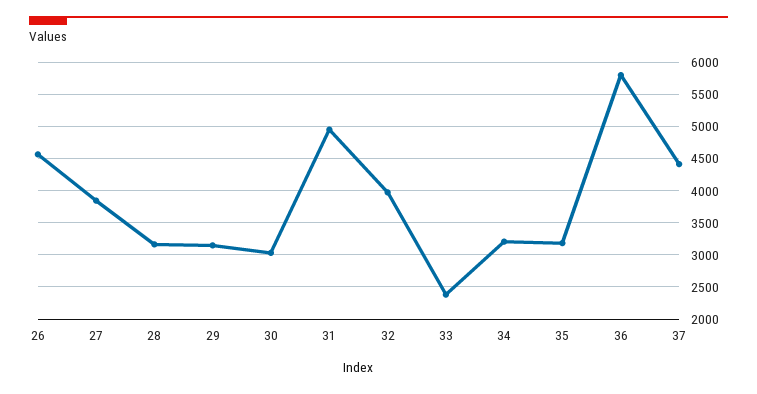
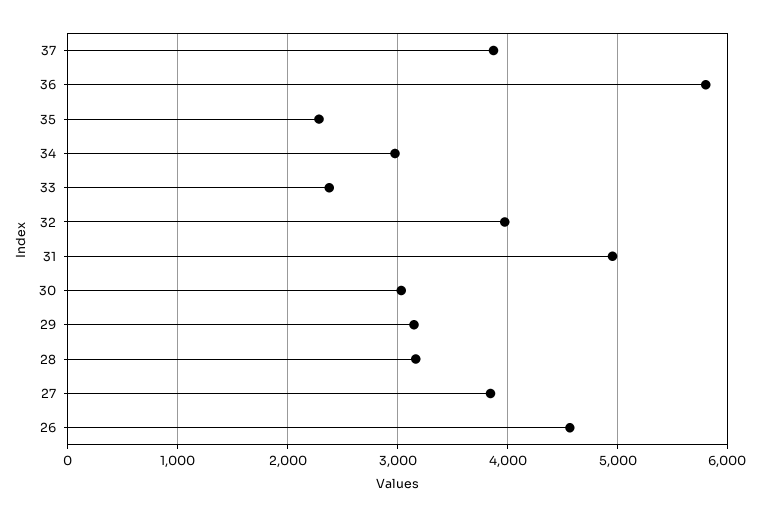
34: 3200 -> 3000
35: 3200 -> 2300
37: 4400 -> 3900

